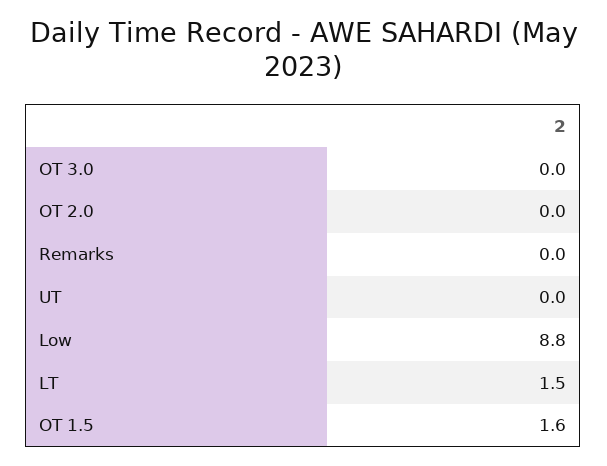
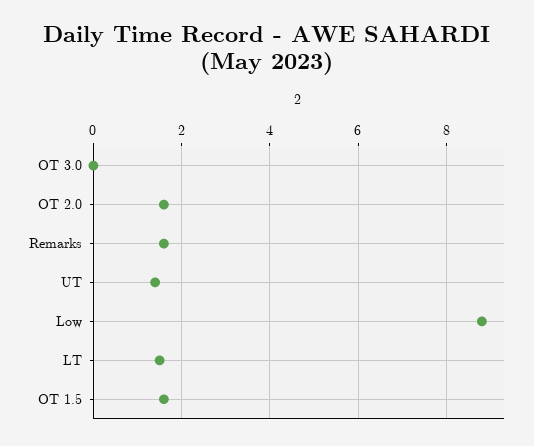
OT 2.0: 0 -> 1.5
Remarks: 0 -> 1.5
UT: 0 -> 1.5

